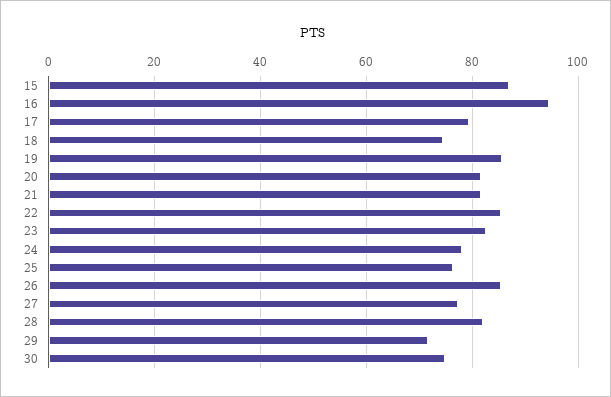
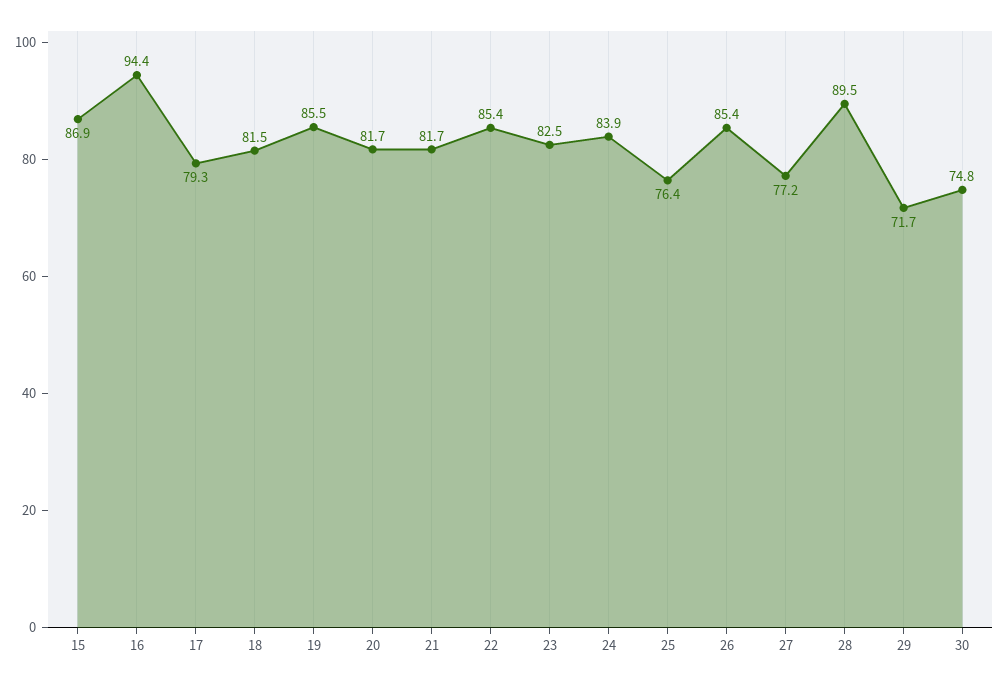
18: 74 -> 81.5
24: 78 -> 83.9
28: 82 -> 89.5

